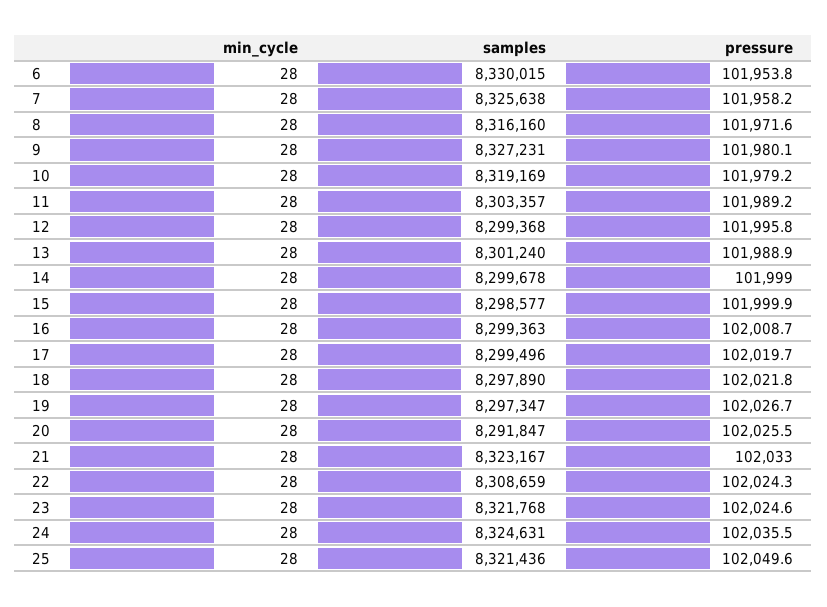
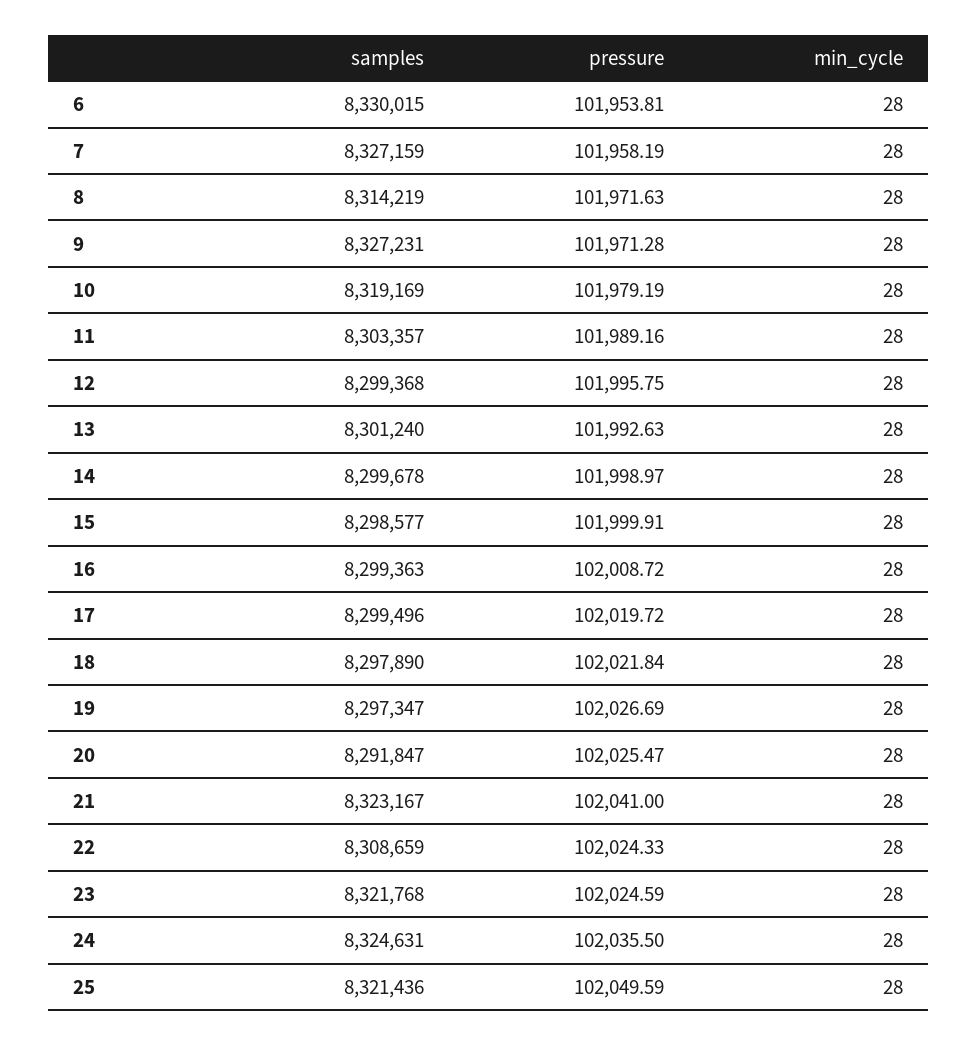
samples, 7: 8325638 -> 8327159
samples, 8: 8316160 -> 8314219
pressure, 9: 101980.1 -> 101971.28
pressure, 13: 101988.9 -> 101992.63
pressure, 21: 102033 -> 102041

